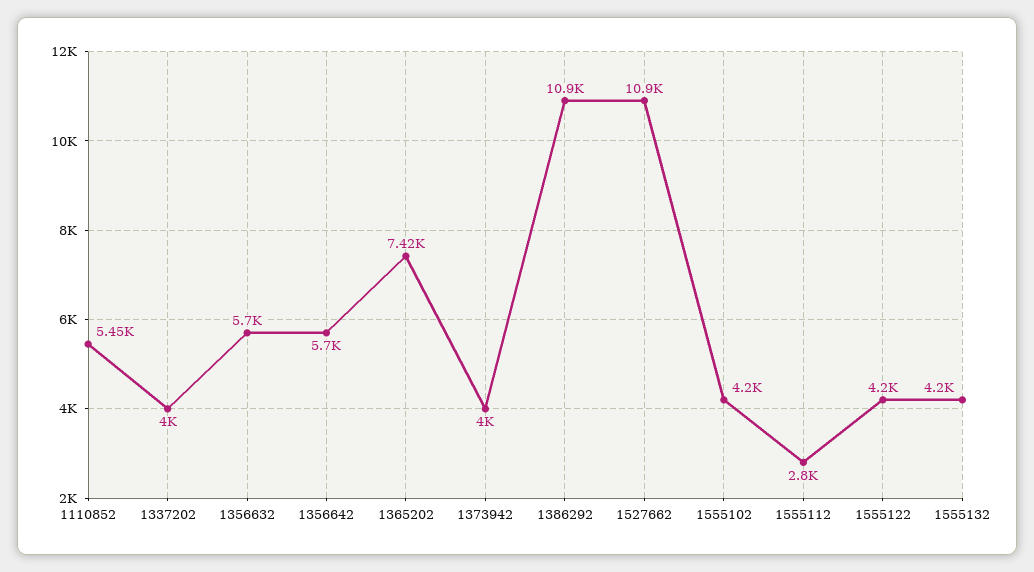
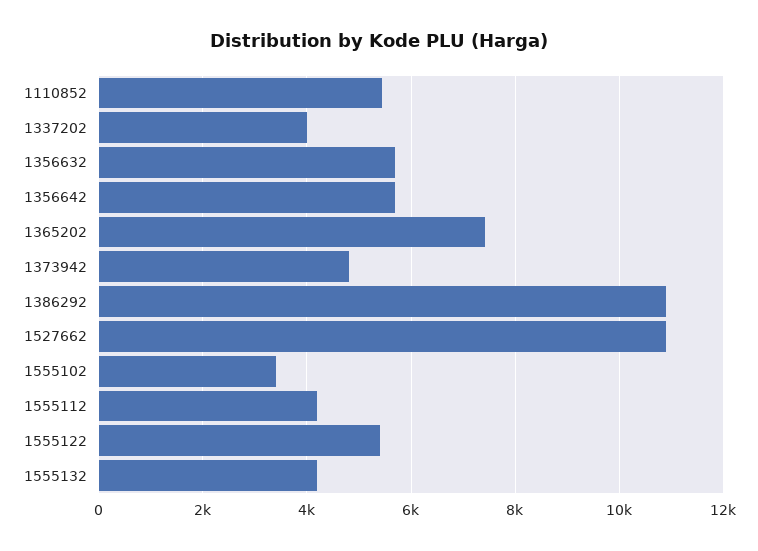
1373942: 4000 -> 4800
1555102: 4200 -> 3400
1555112: 2800 -> 4200
1555122: 4200 -> 5400

